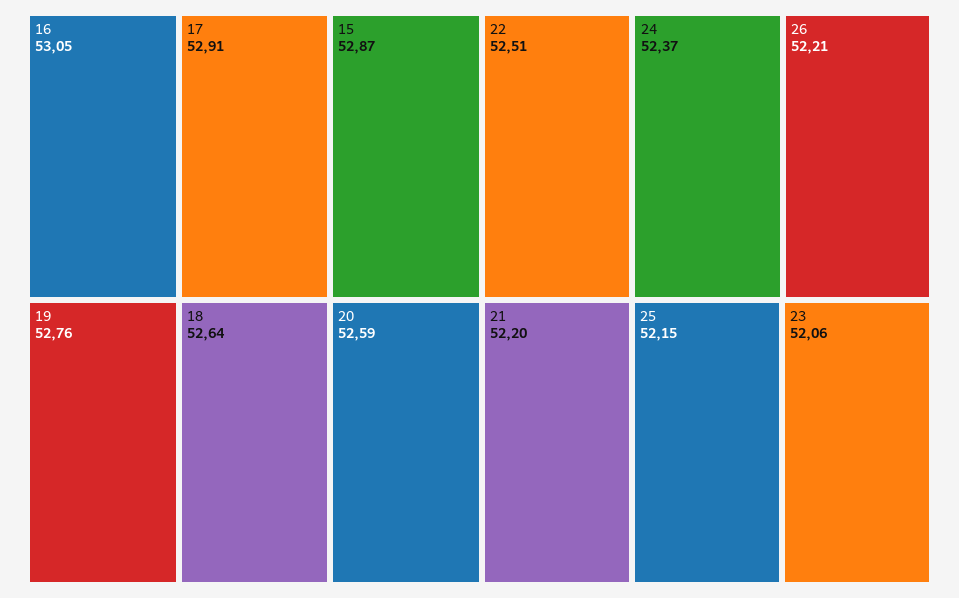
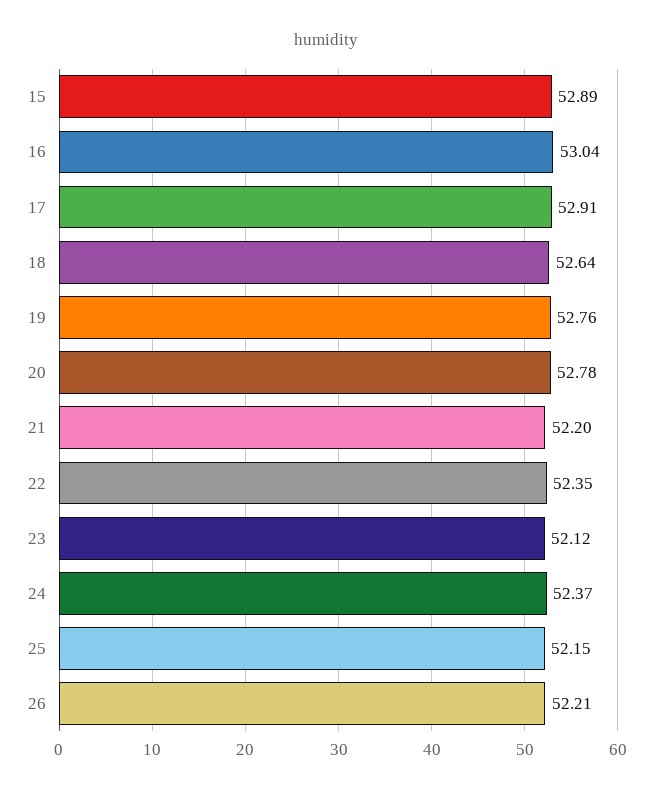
16: 53.05 -> 53.04
15: 52.87 -> 52.89
20: 52.59 -> 52.78
22: 52.51 -> 52.35
23: 52.06 -> 52.12

